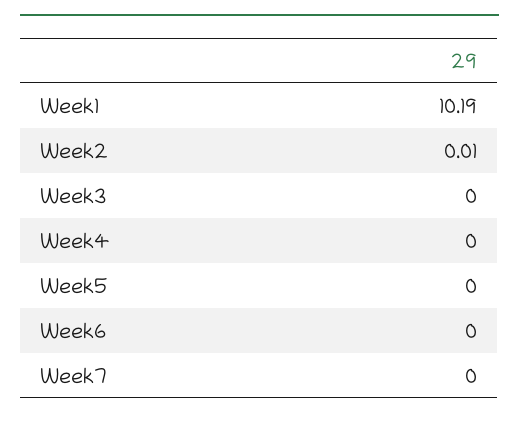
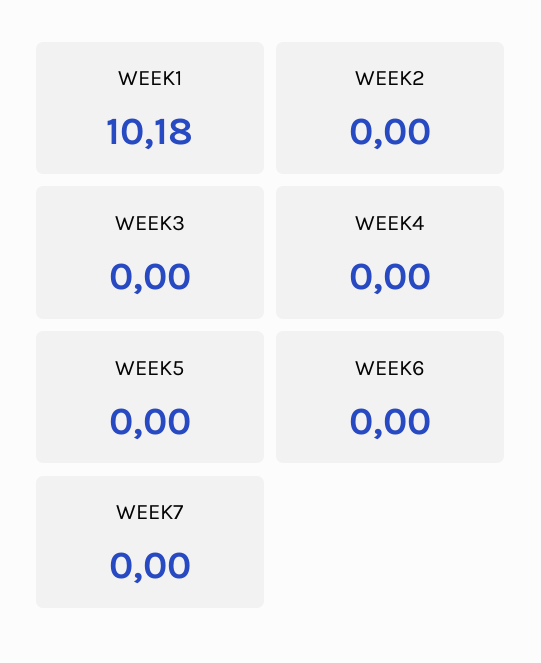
Week1: 10.19 -> 10.18
Week2: 0.01 -> 0

